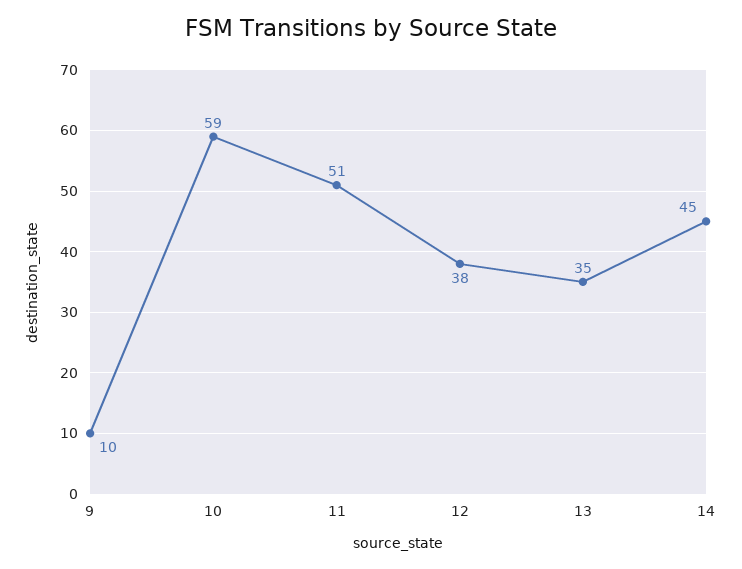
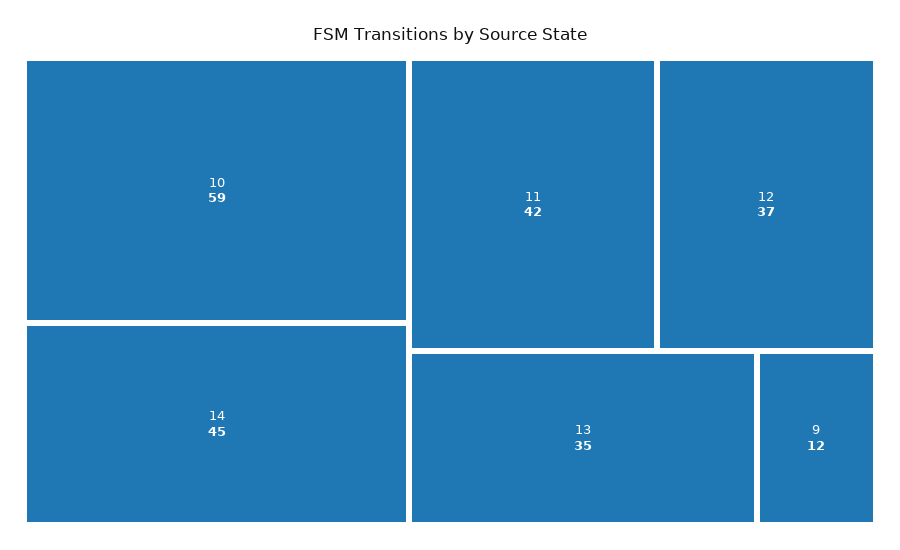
9: 10 -> 12
11: 51 -> 42
12: 38 -> 37

